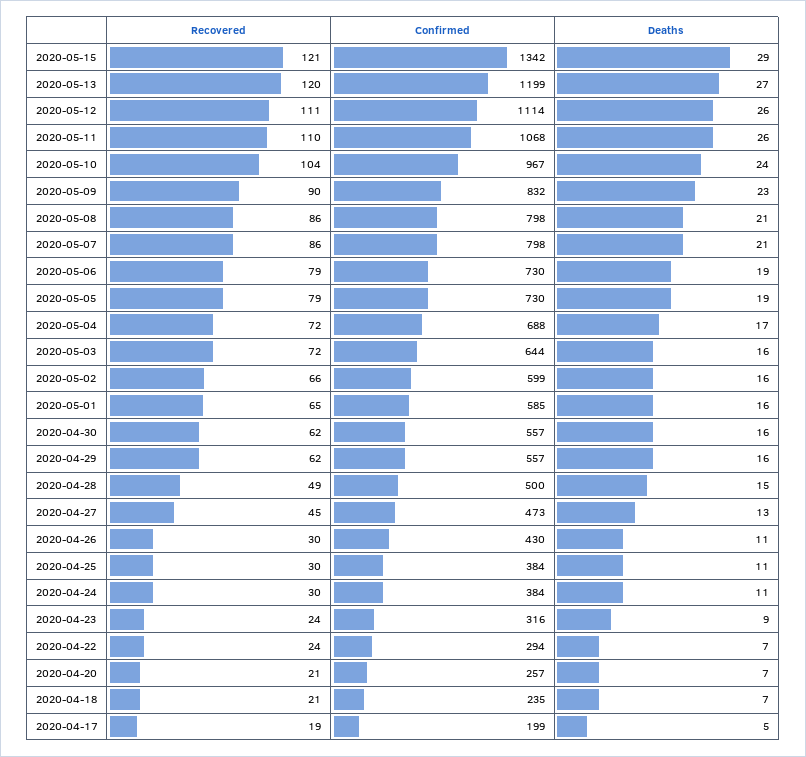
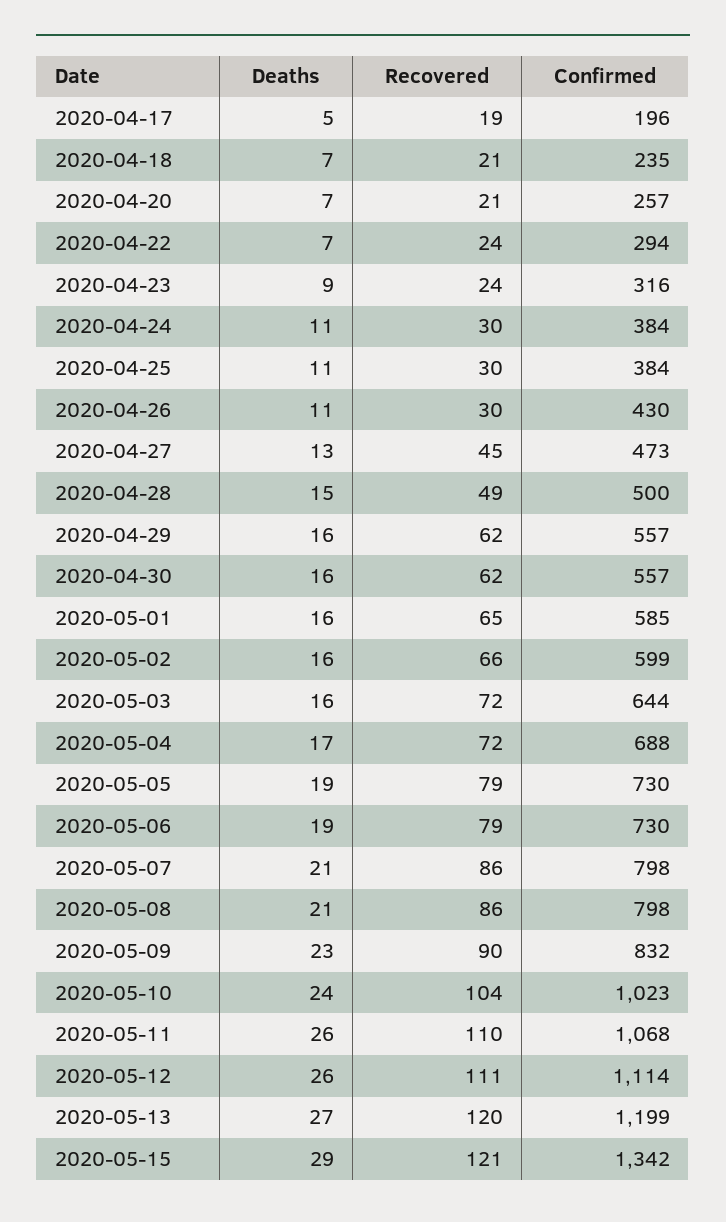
Confirmed, 2020-05-10: 967 -> 1023
Confirmed, 2020-04-17: 199 -> 196

